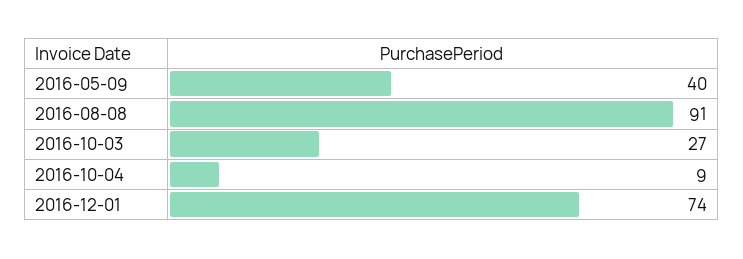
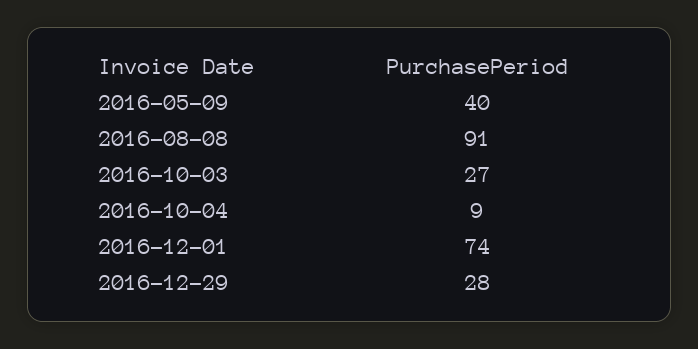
2016-12-29: none -> 28

